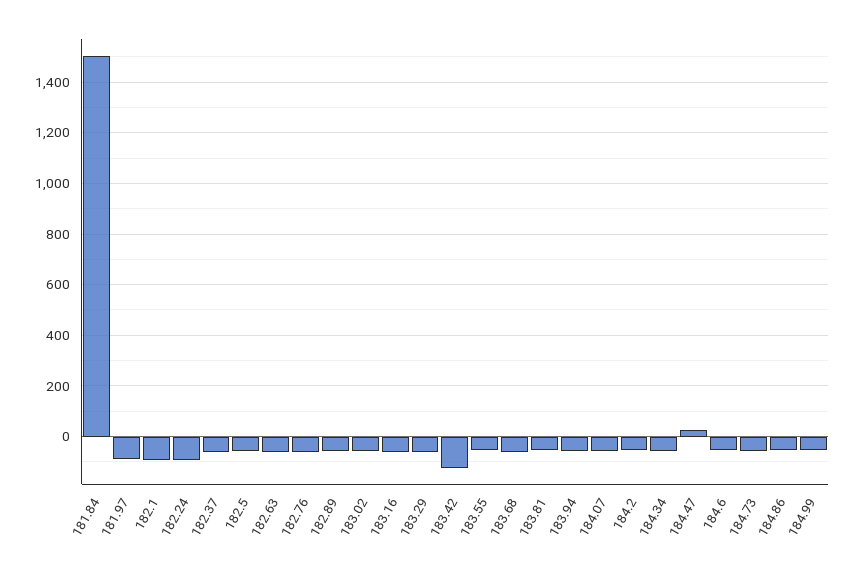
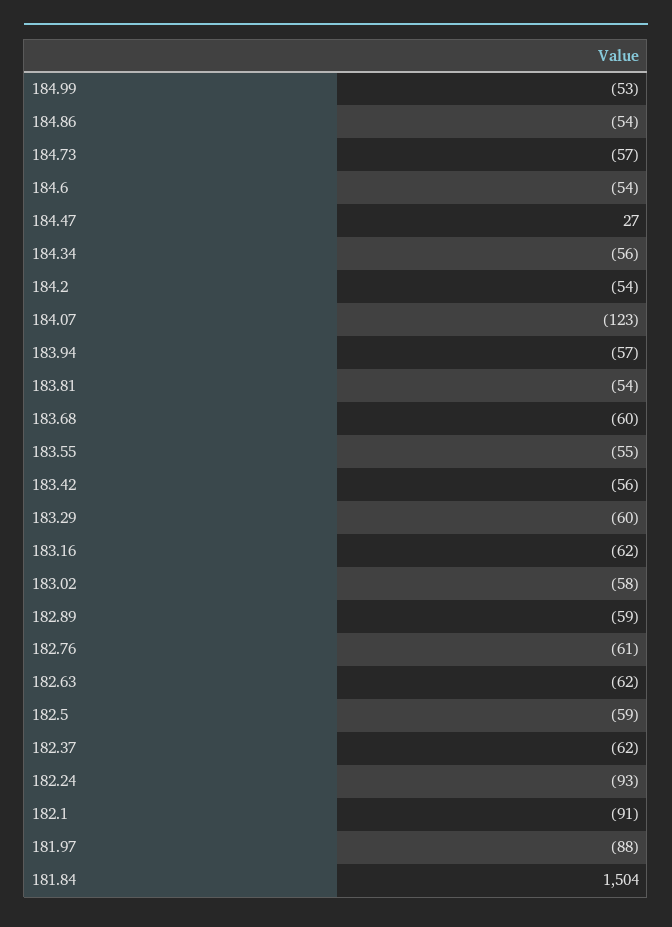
183.42: -125 -> -56
184.07: -50 -> -123

